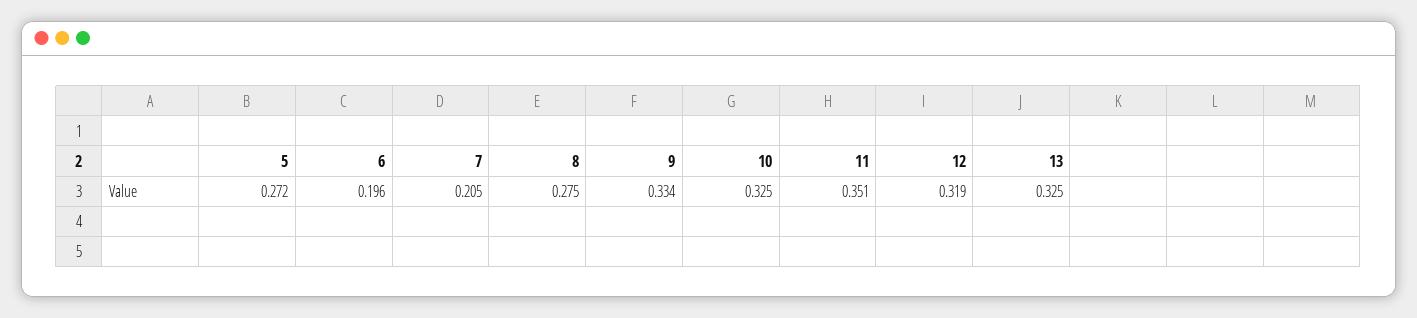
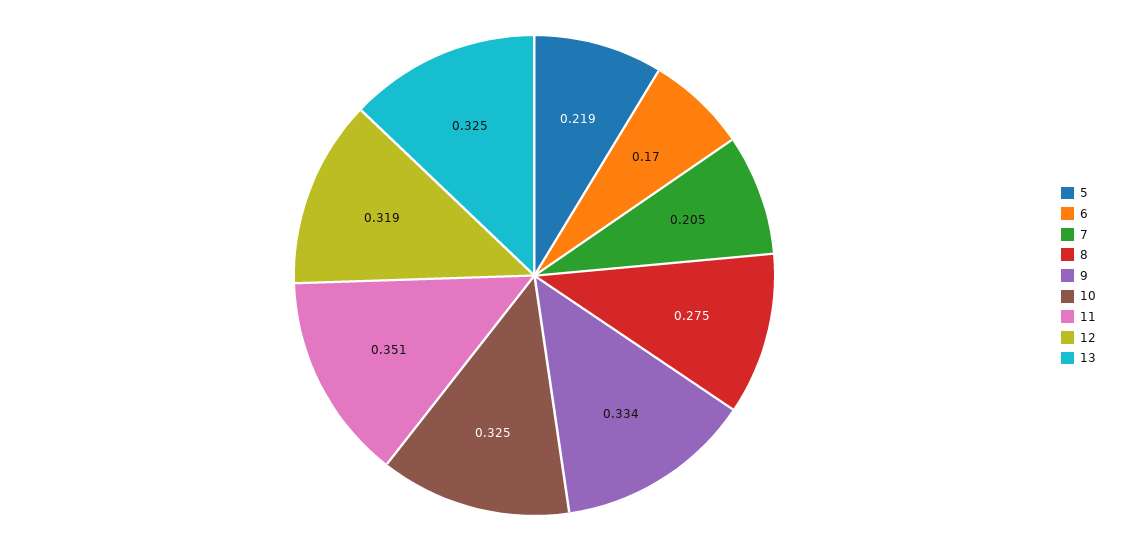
5: 0.272 -> 0.219
6: 0.196 -> 0.17

